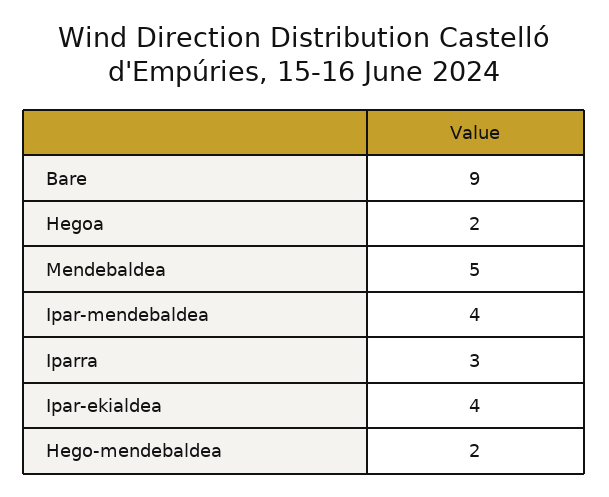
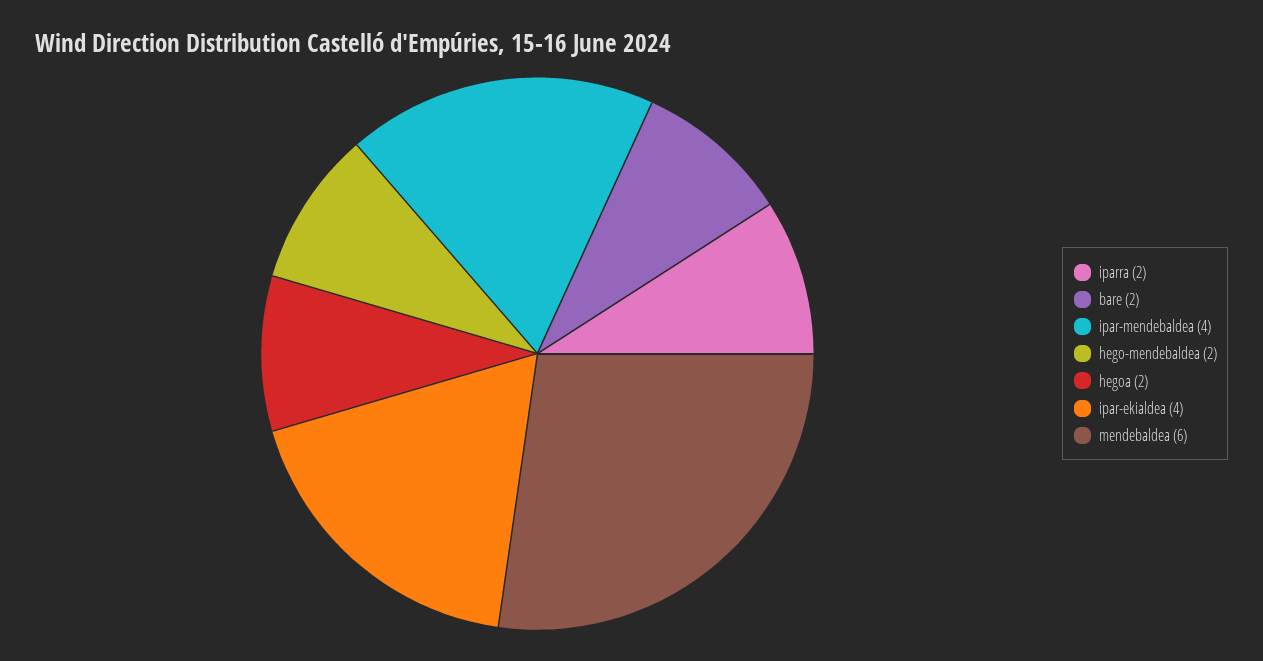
Bare: 9 -> 2
Mendebaldea: 5 -> 6
Iparra: 3 -> 2

